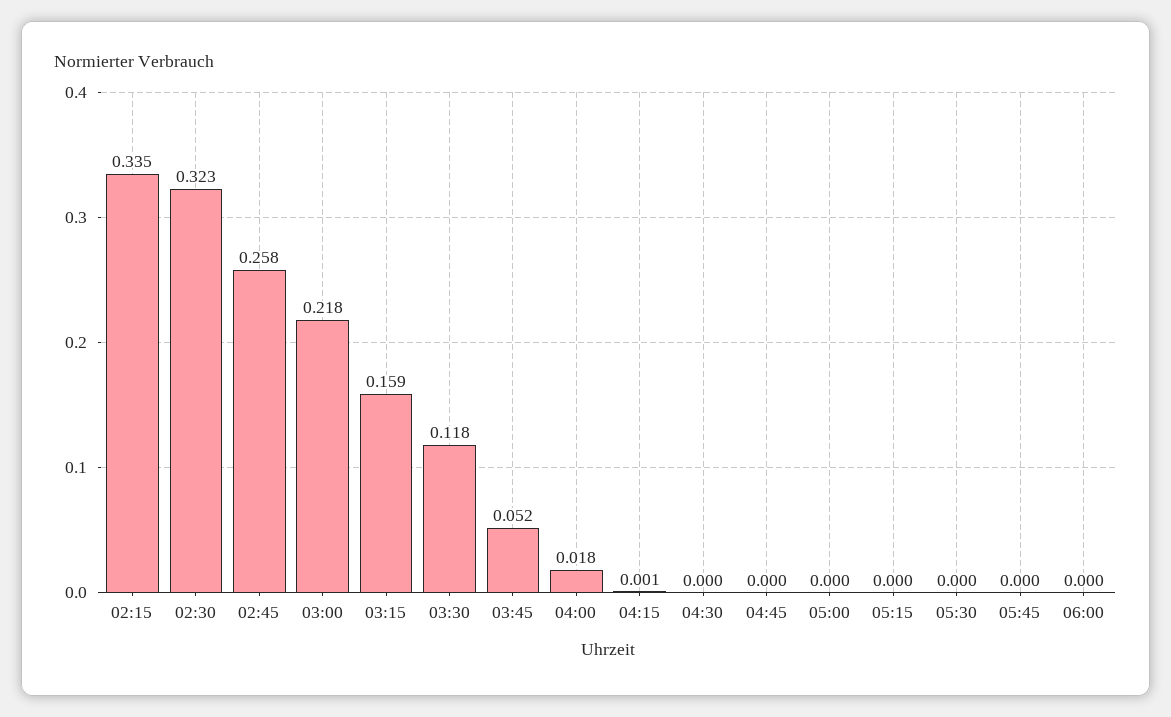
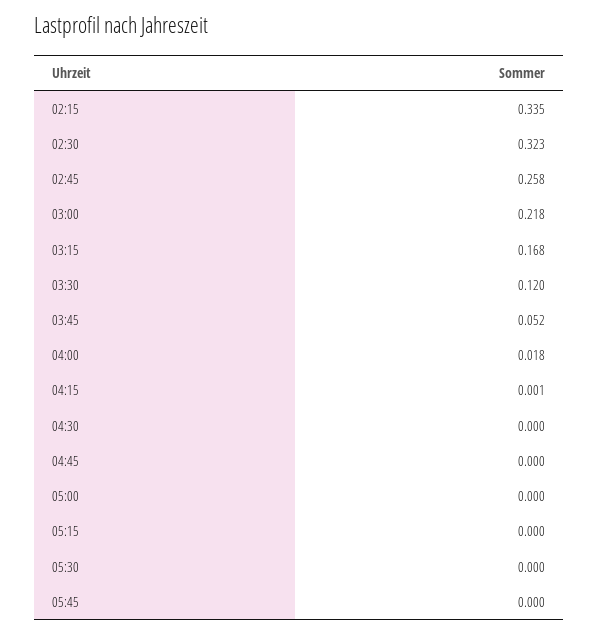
03:15: 0.159 -> 0.168
03:30: 0.118 -> 0.12
06:00: 0 -> none

